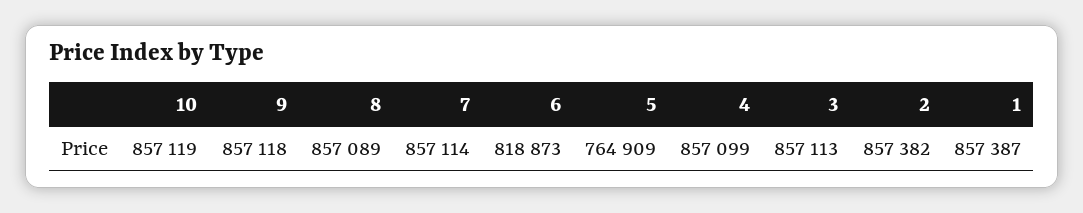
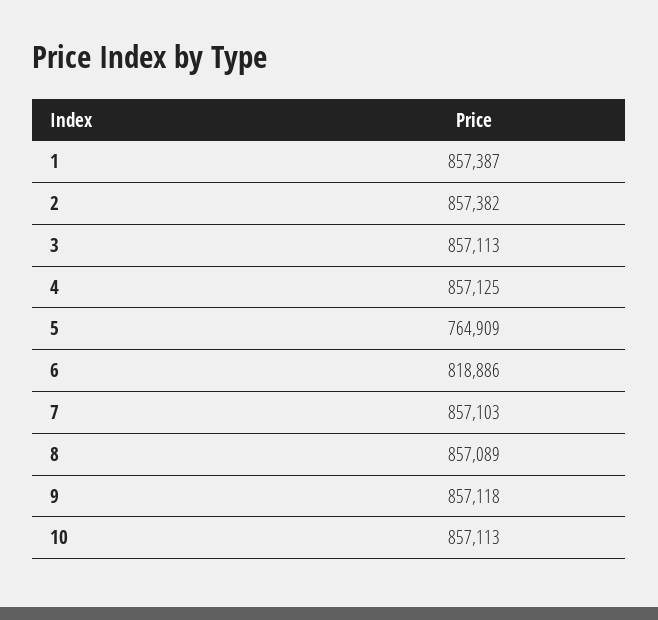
10: 857119 -> 857113
7: 857114 -> 857103
6: 818873 -> 818886
4: 857099 -> 857125

